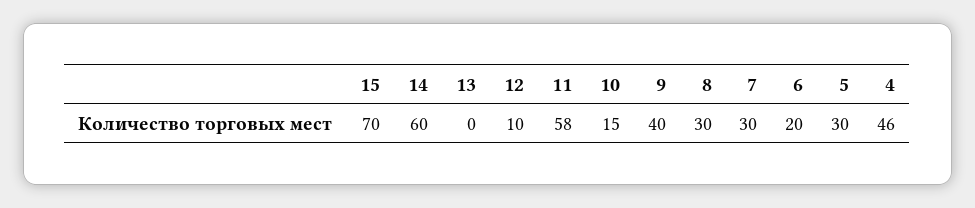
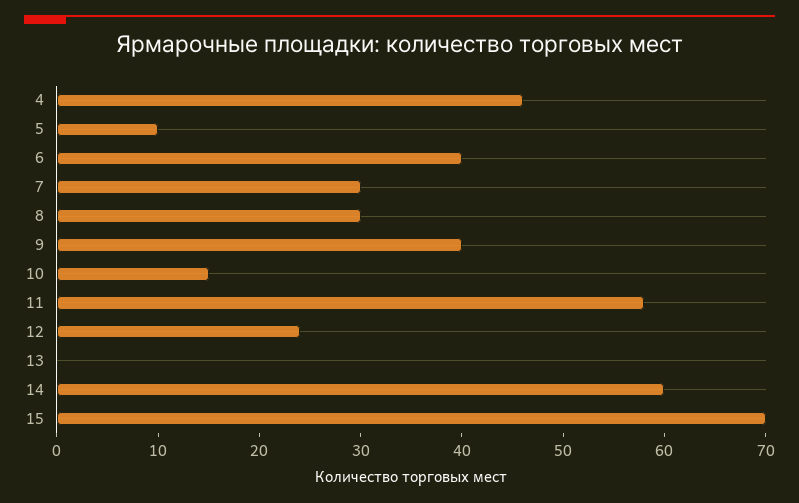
12: 10 -> 24
6: 20 -> 40
5: 30 -> 10

